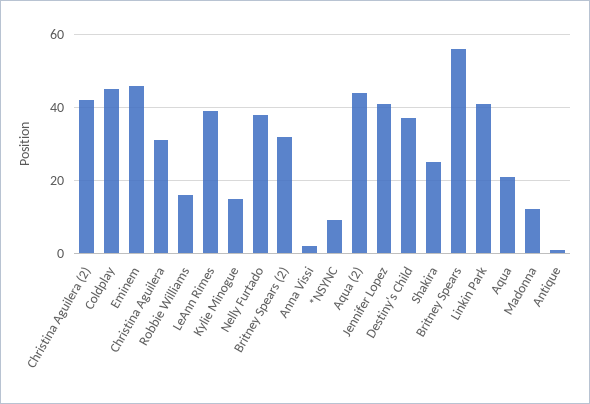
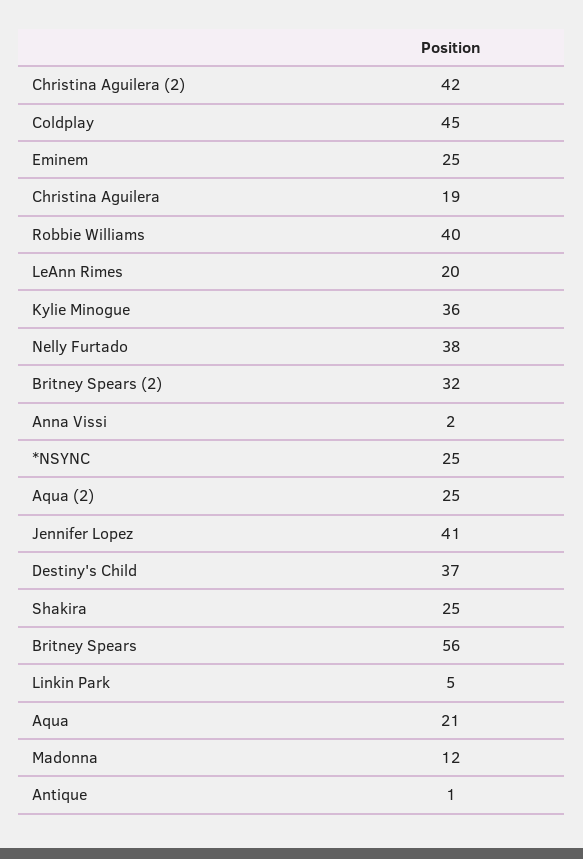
Eminem: 45 -> 25
Christina Aguilera: 30 -> 19
Robbie Williams: 15 -> 40
LeAnn Rimes: 40 -> 20
Kylie Minogue: 15 -> 36
*NSYNC: 10 -> 25
Aqua (2): 45 -> 25
Linkin Park: 40 -> 5

